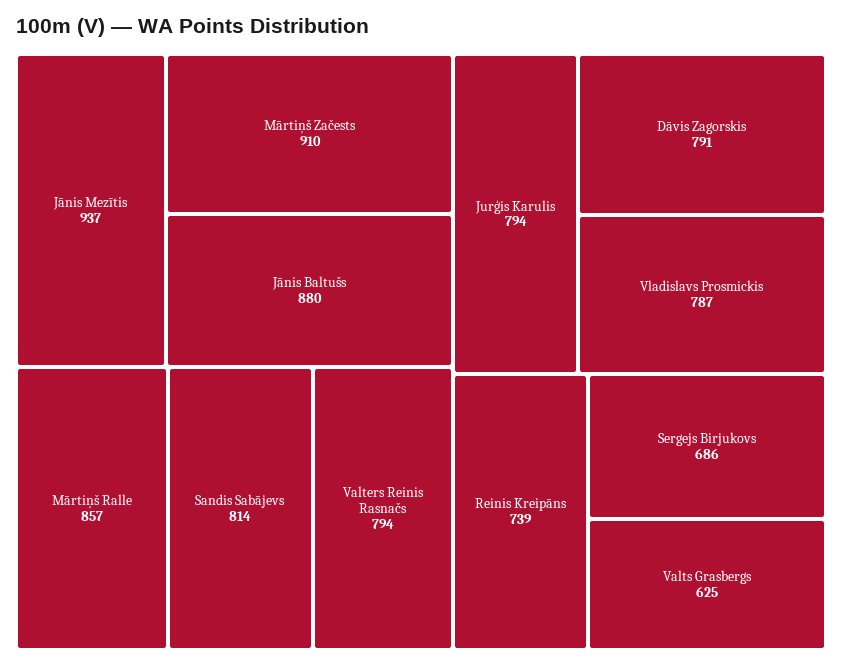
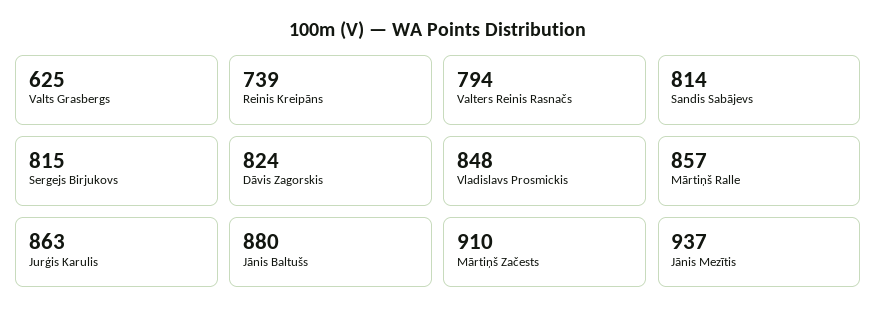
Jurģis Karulis: 794 -> 863
Dāvis Zagorskis: 791 -> 824
Vladislavs Prosmickis: 787 -> 848
Sergejs Birjukovs: 686 -> 815

